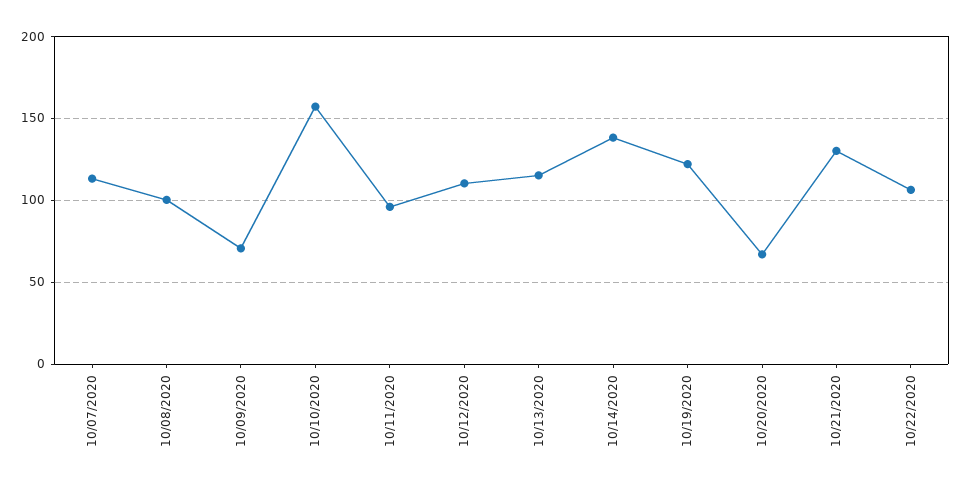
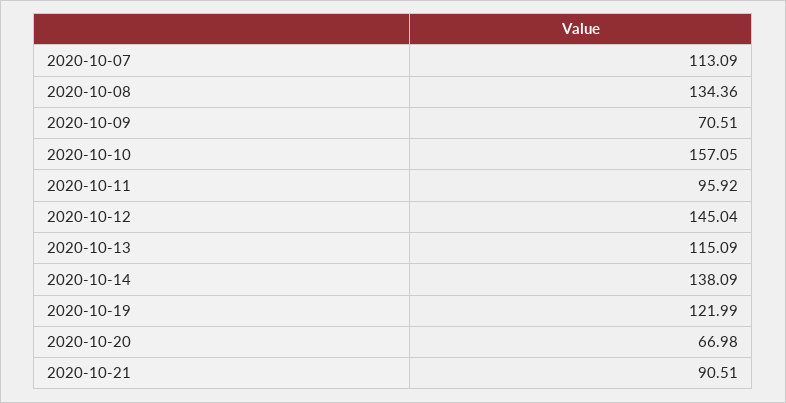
10/08/2020: 100 -> 134.36
10/12/2020: 110 -> 145.04
10/21/2020: 130 -> 90.51
10/22/2020: 105 -> none

